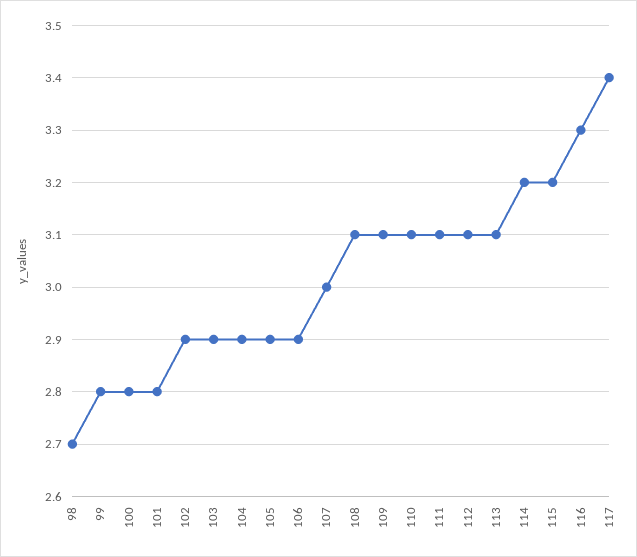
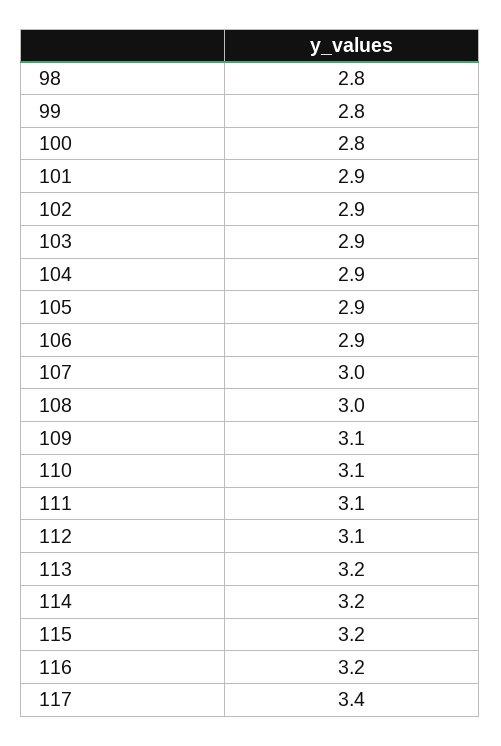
98: 2.7 -> 2.8
101: 2.8 -> 2.9
108: 3.1 -> 3
113: 3.1 -> 3.2
116: 3.3 -> 3.2

